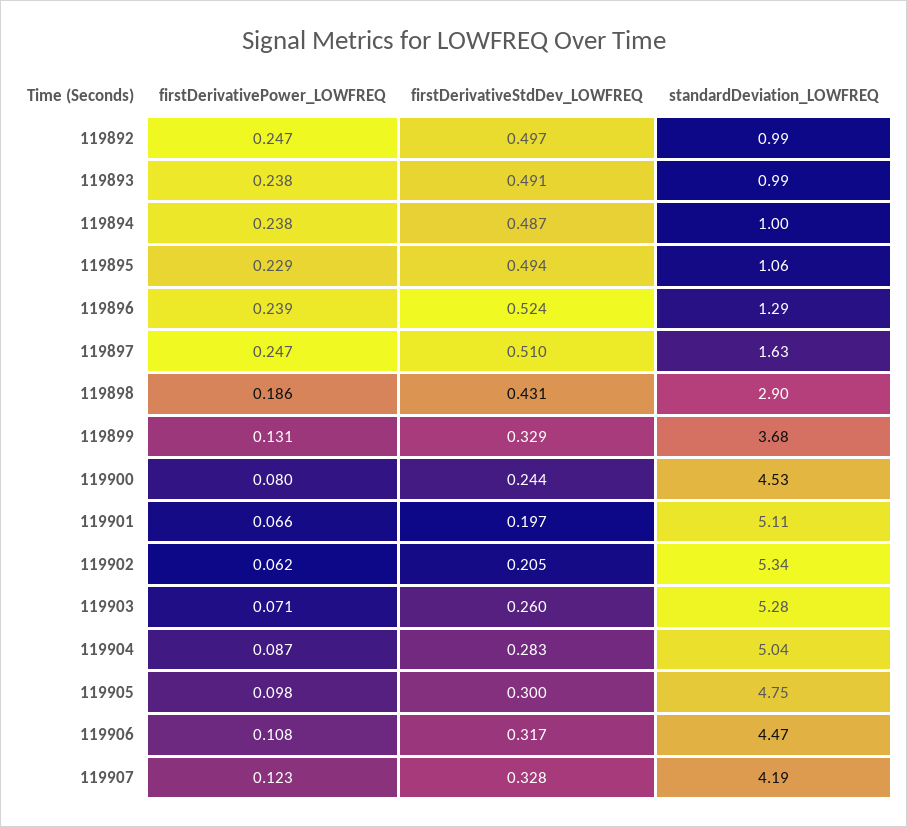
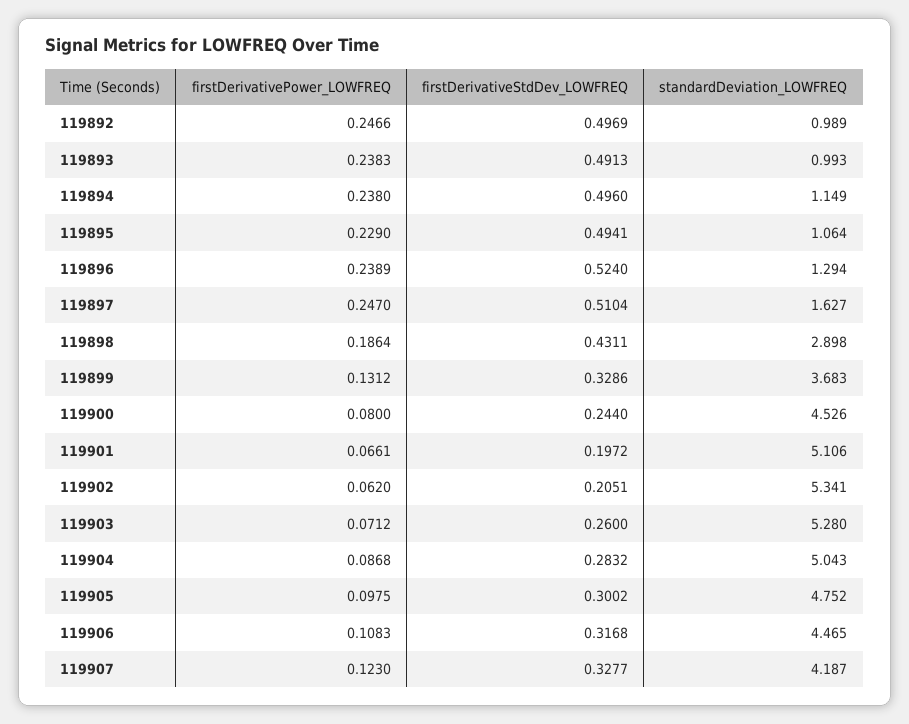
firstDerivativeStdDev_LOWFREQ, 119894: 0.487 -> 0.496
standardDeviation_LOWFREQ, 119894: 1 -> 1.149

